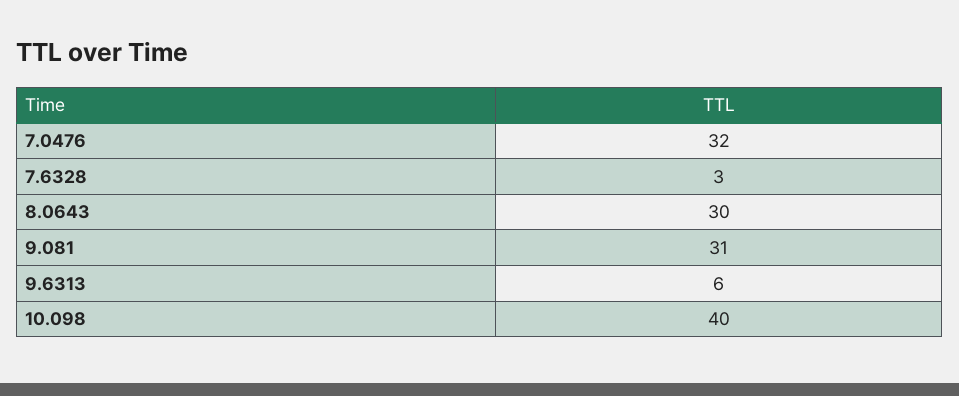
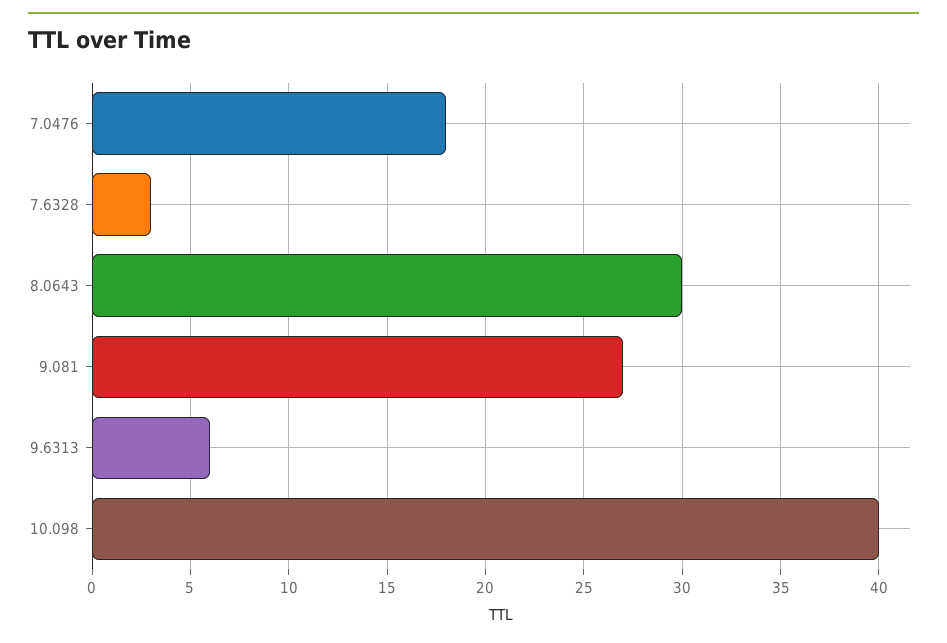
7.0476: 32 -> 18
9.081: 31 -> 27

